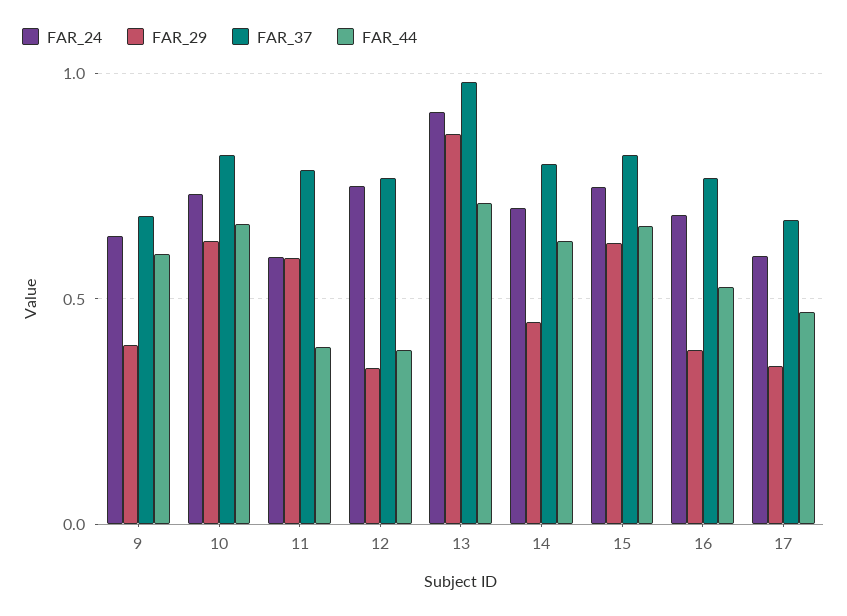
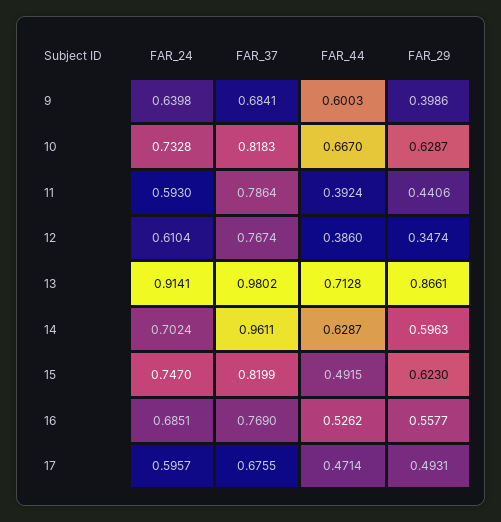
FAR_29, 11: 0.6 -> 0.4406
FAR_24, 12: 0.75 -> 0.6104
FAR_29, 14: 0.45 -> 0.5963
FAR_37, 14: 0.8 -> 0.9611
FAR_44, 15: 0.65 -> 0.4915
FAR_29, 16: 0.4 -> 0.5577
FAR_29, 17: 0.35 -> 0.4931

